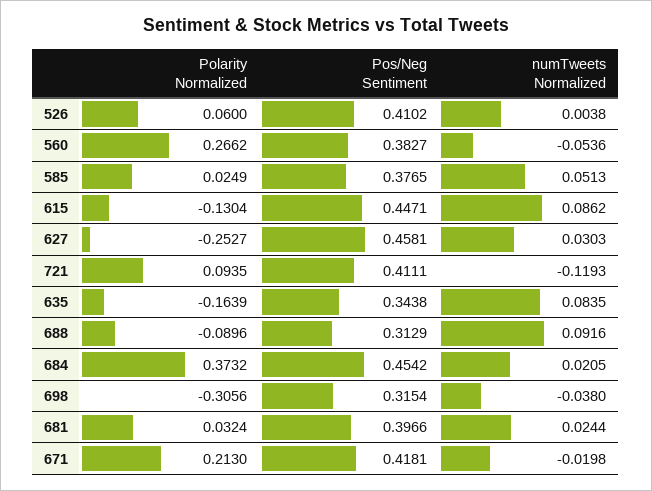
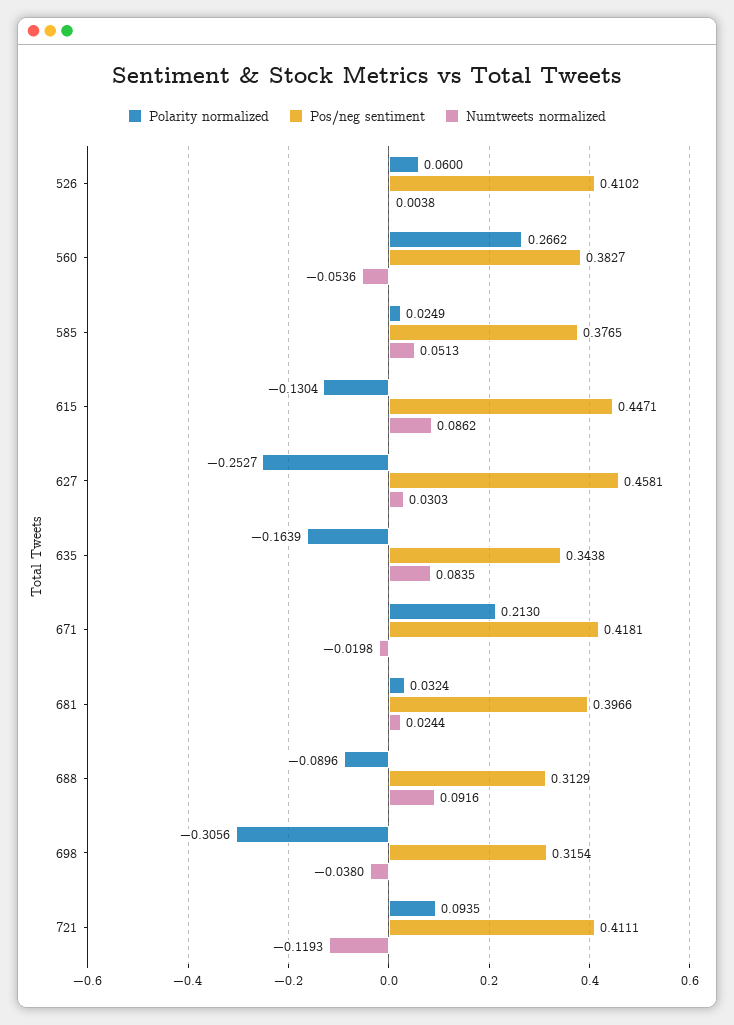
Polarity Normalized, 684: 0.3732 -> none
Pos/Neg Sentiment, 684: 0.4542 -> none
numTweets Normalized, 684: 0.0205 -> none

